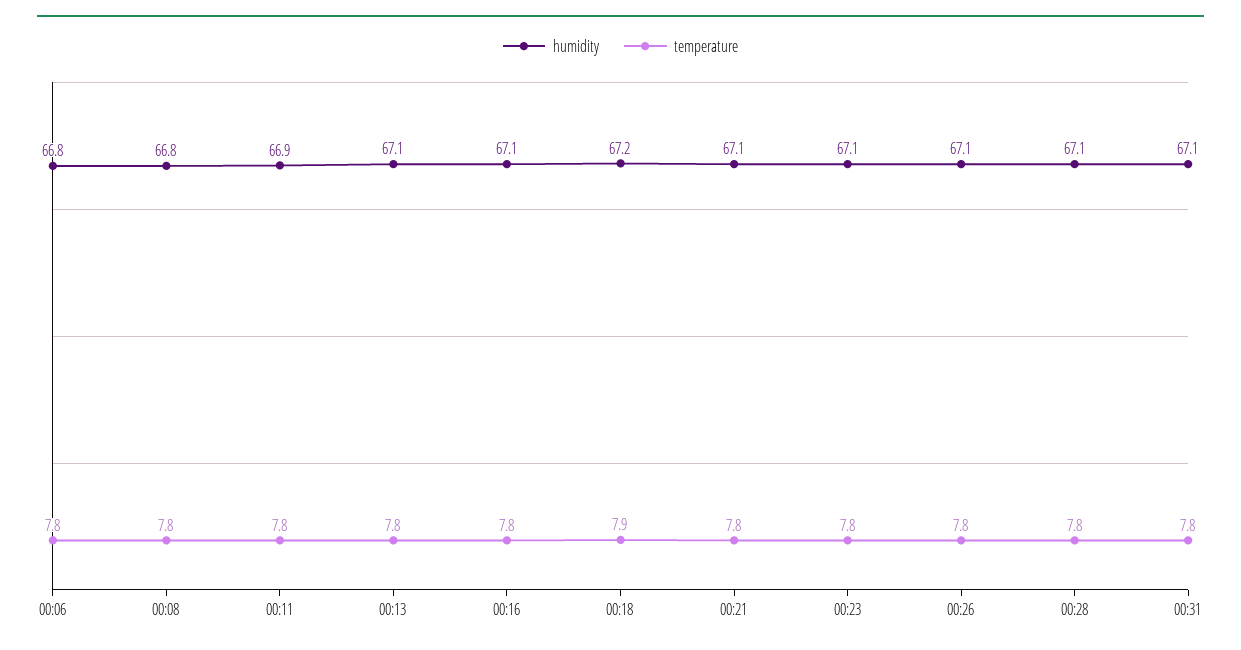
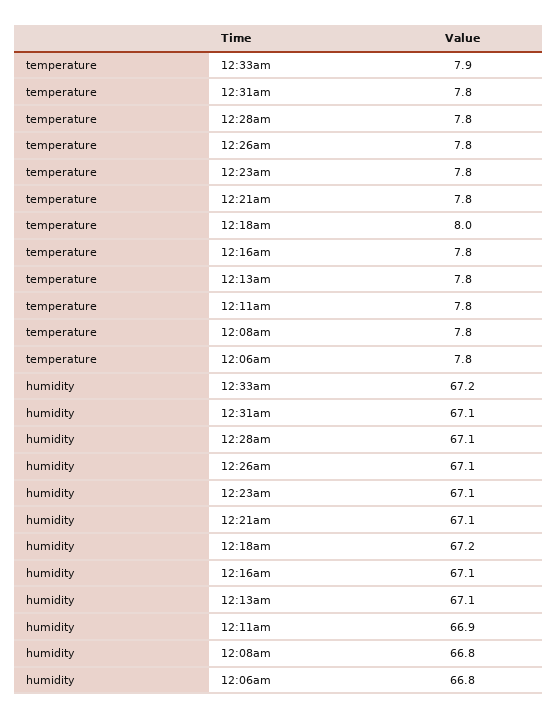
temperature, 00:18: 7.9 -> 8
temperature, 12:33am: none -> 7.9
humidity, 12:33am: none -> 67.2

